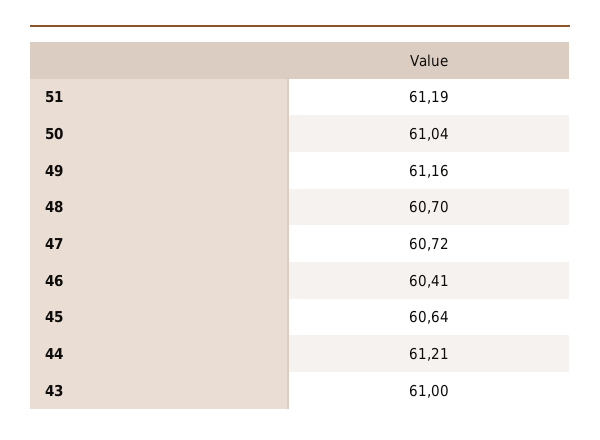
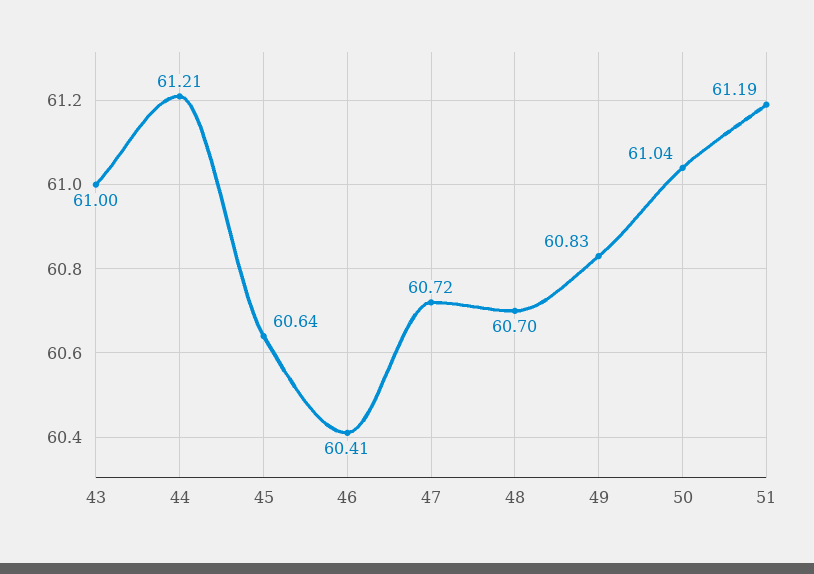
49: 61.16 -> 60.83

